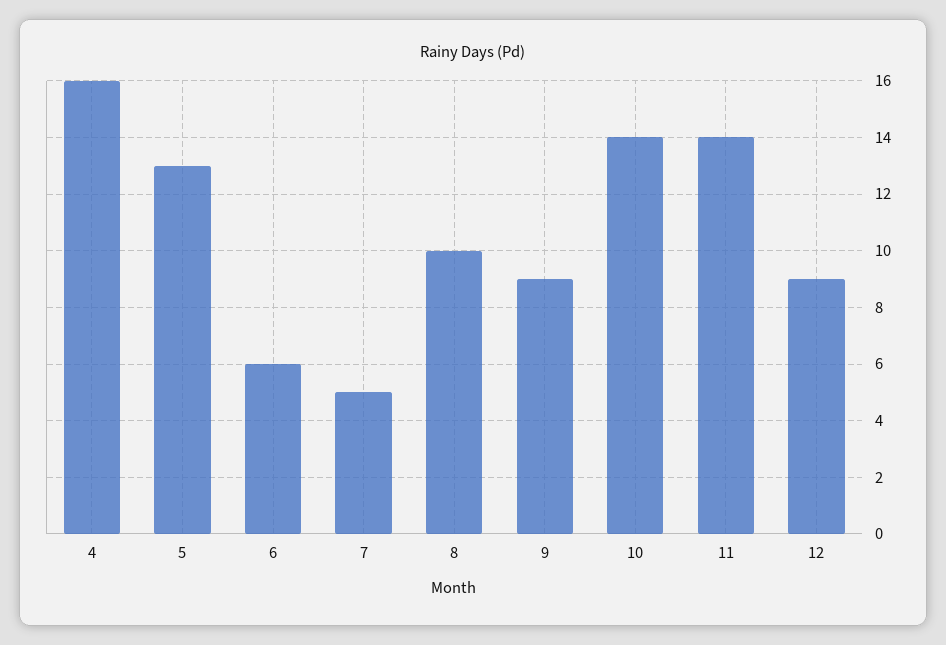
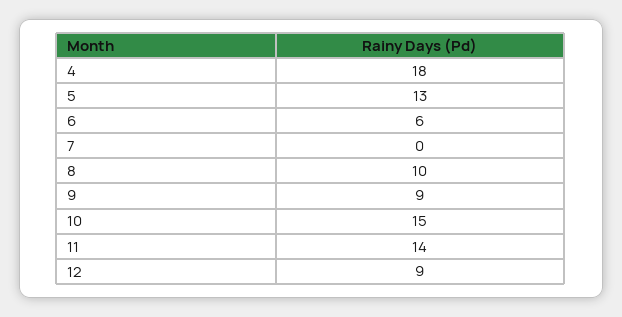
4: 16 -> 18
7: 5 -> 0
10: 14 -> 15

